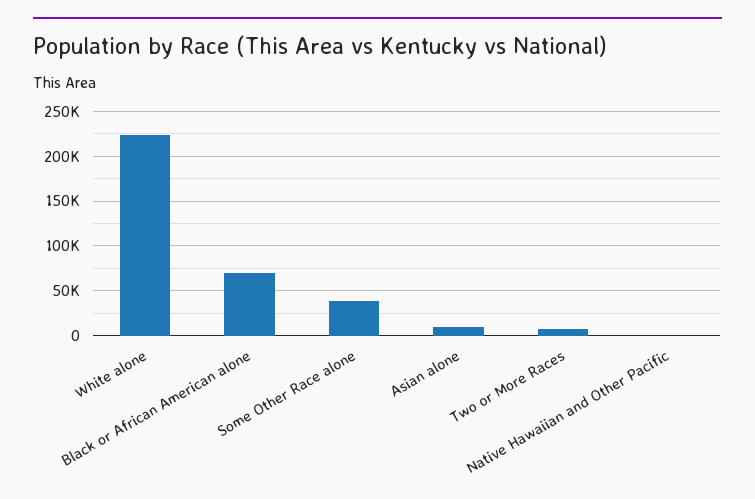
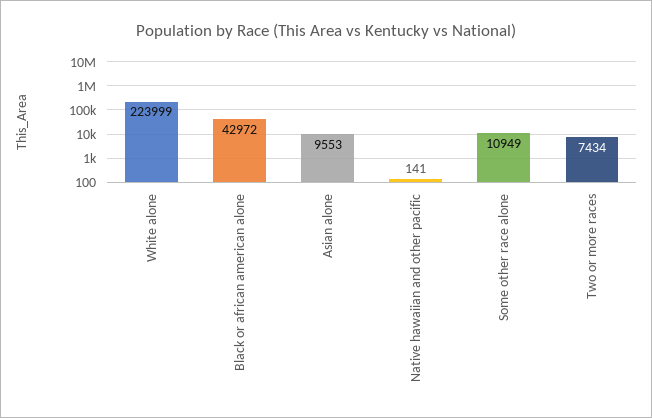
Black or African American alone: 70000 -> 42972
Some Other Race alone: 40000 -> 10949

